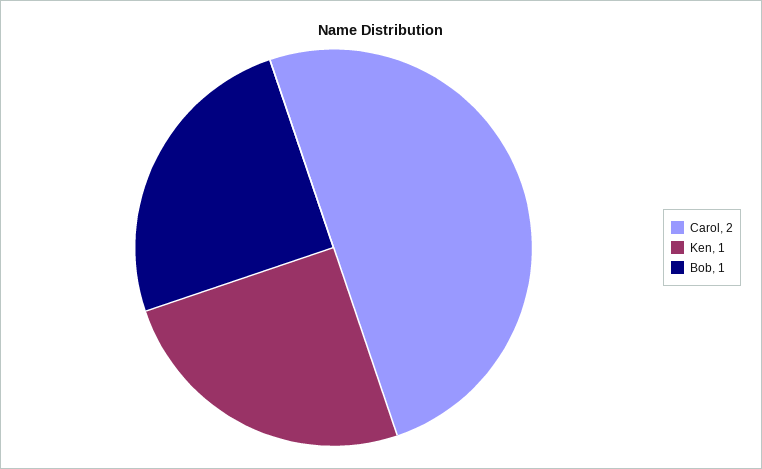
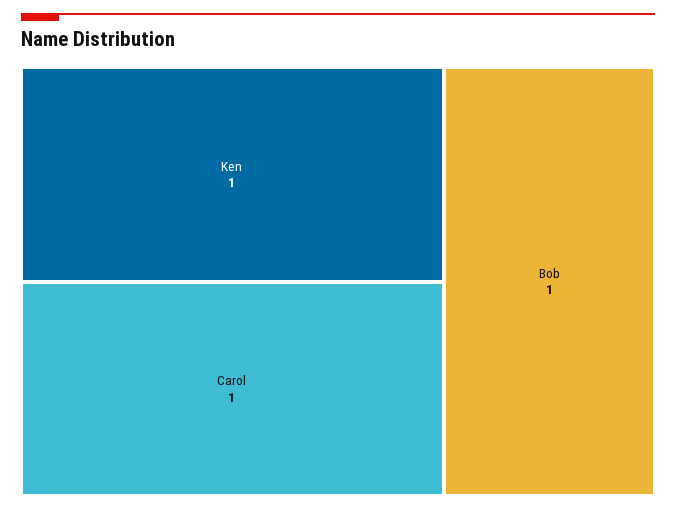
Carol: 2 -> 1

